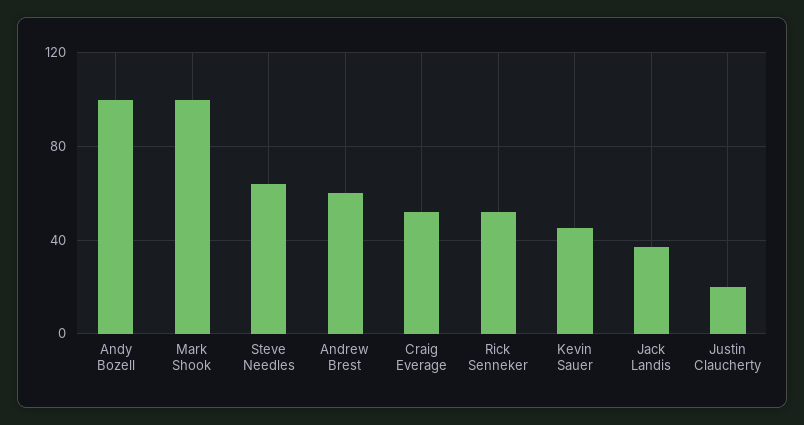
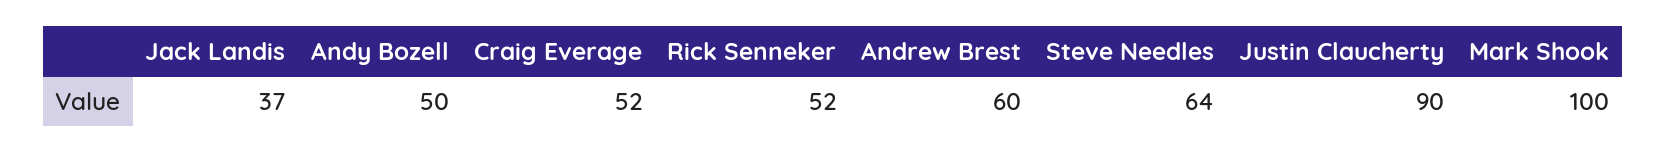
Andy Bozell: 100 -> 50
Kevin Sauer: 45 -> none
Justin Claucherty: 20 -> 90

